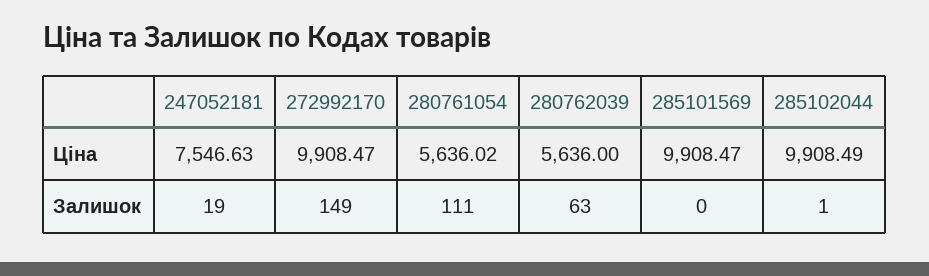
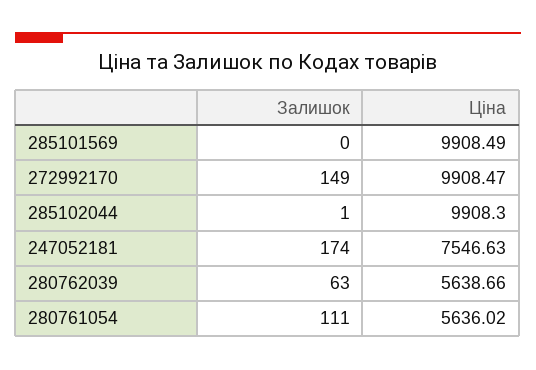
280762039, Ціна: 5636 -> 5638.66
285101569, Ціна: 9908.47 -> 9908.49
285102044, Ціна: 9908.49 -> 9908.3
247052181, Залишок: 19 -> 174

